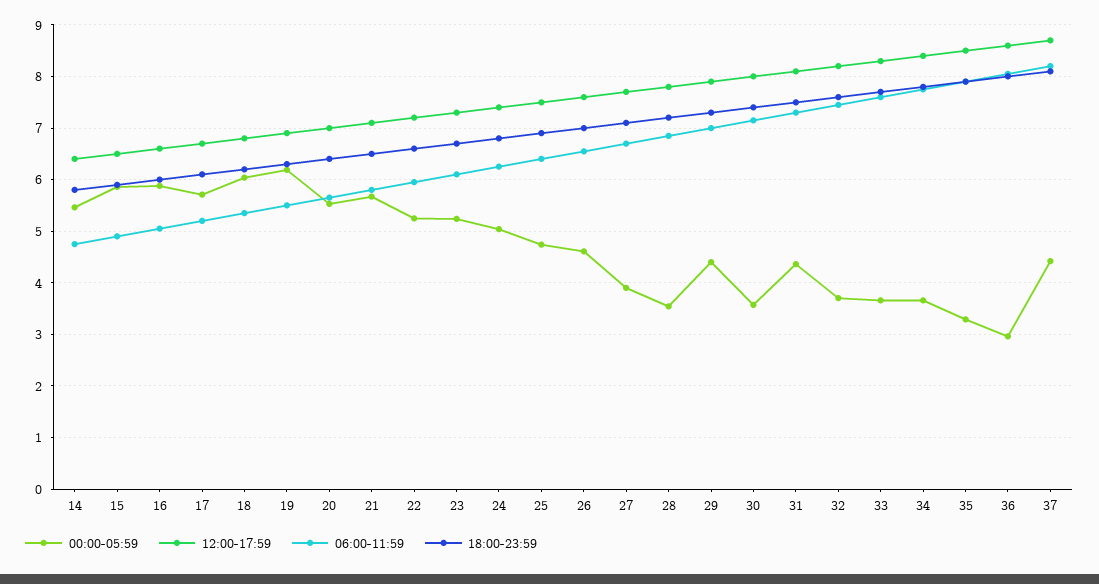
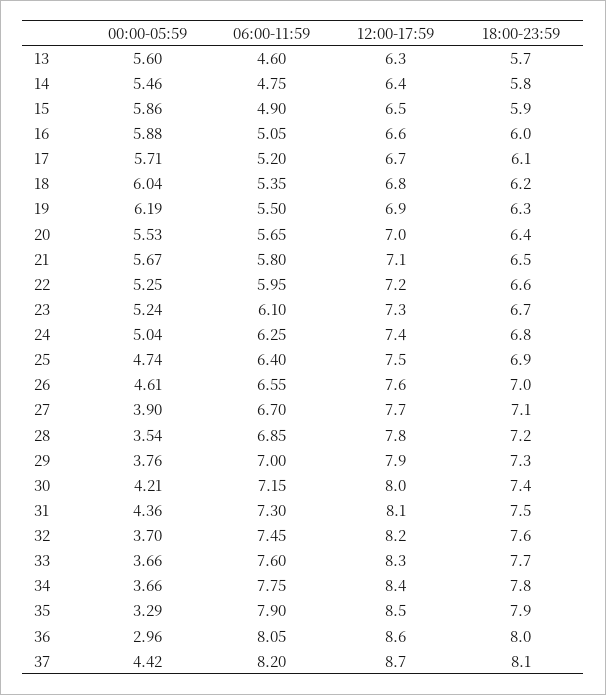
00:00-05:59, 29: 4.4 -> 3.76
00:00-05:59, 30: 3.6 -> 4.21
00:00-05:59, 13: none -> 5.6
06:00-11:59, 13: none -> 4.6
12:00-17:59, 13: none -> 6.3
18:00-23:59, 13: none -> 5.7

